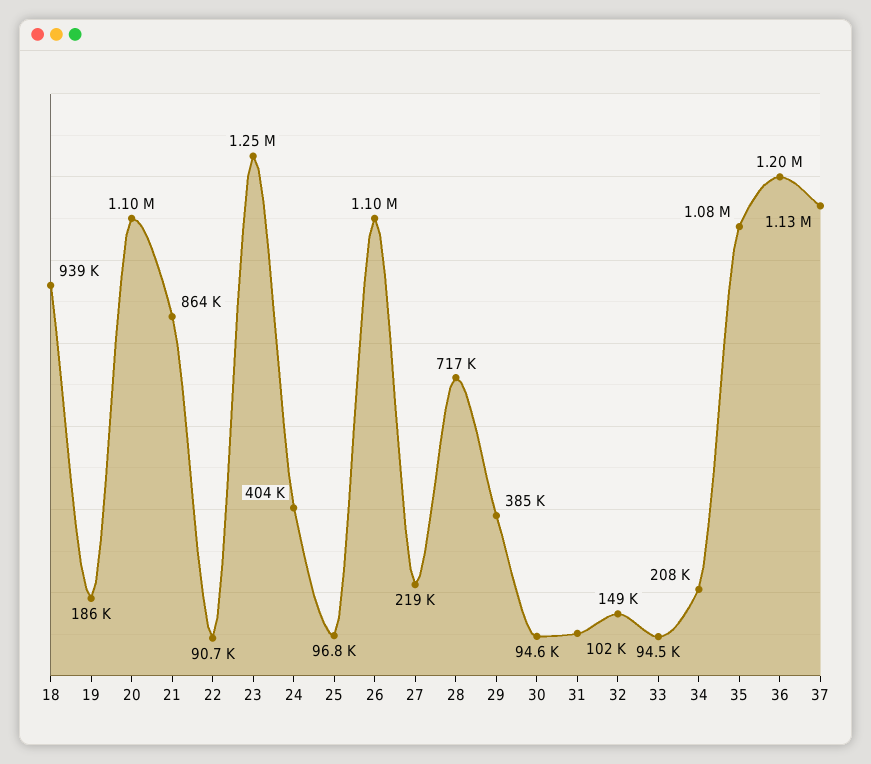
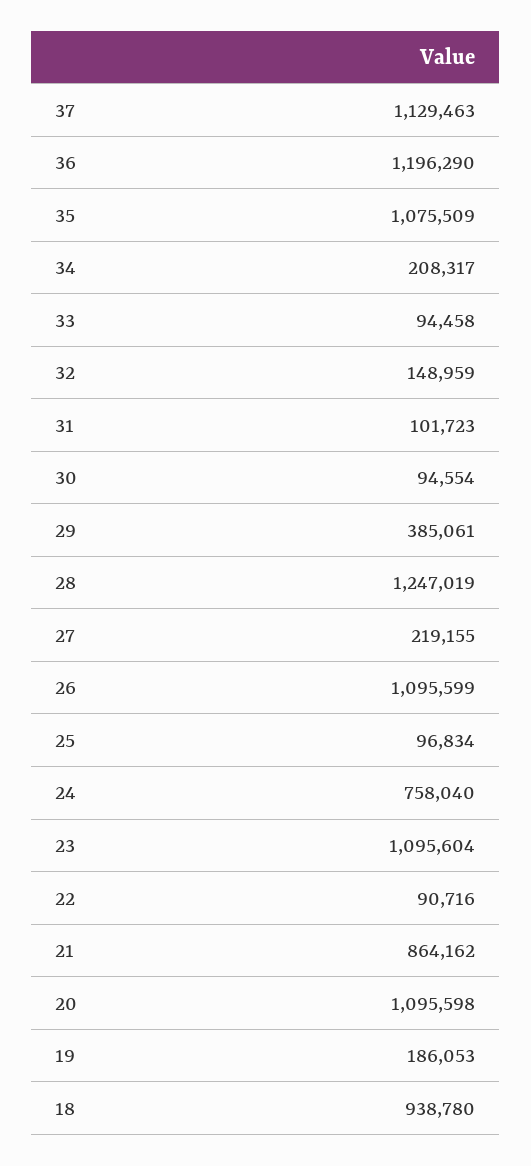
23: 1250000 -> 1095604
24: 404000 -> 758040
28: 717000 -> 1247019

